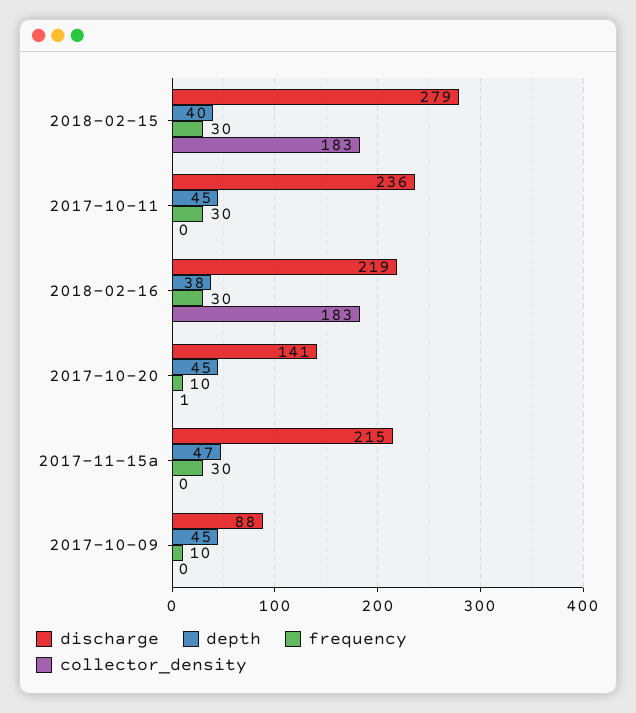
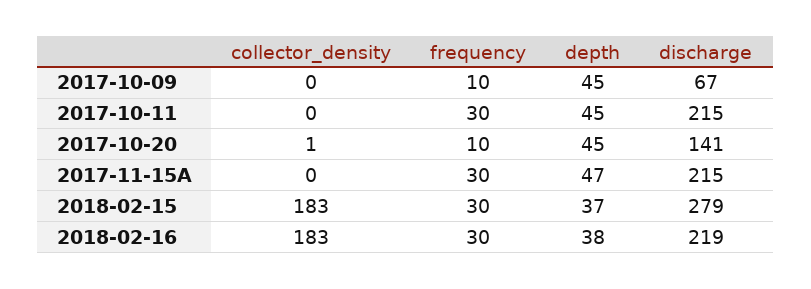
depth, 2018-02-15: 40 -> 37
discharge, 2017-10-11: 236 -> 215
discharge, 2017-10-09: 88 -> 67

